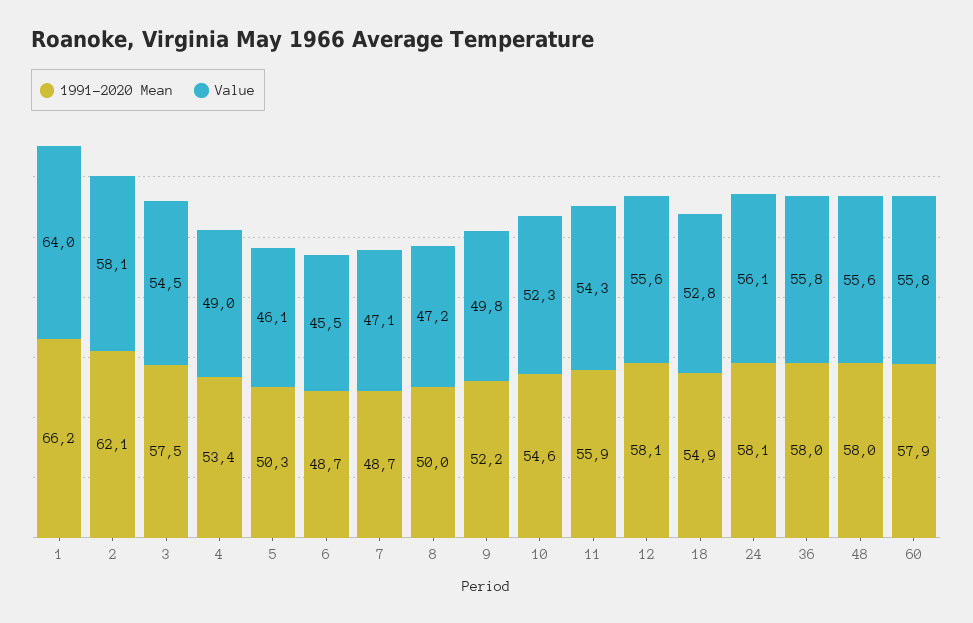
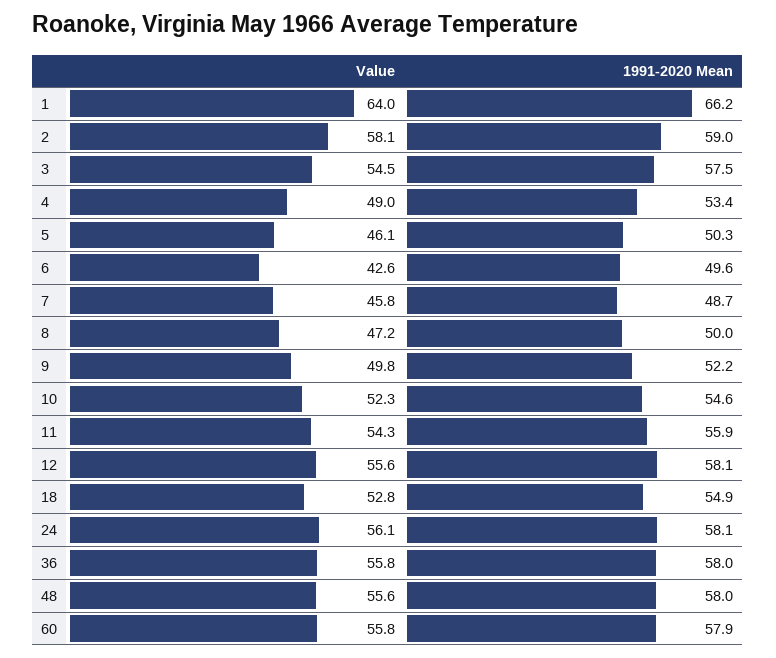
1991-2020 Mean, 2: 62.1 -> 59
1991-2020 Mean, 6: 48.7 -> 49.6
Value, 6: 45.5 -> 42.6
Value, 7: 47.1 -> 45.8

